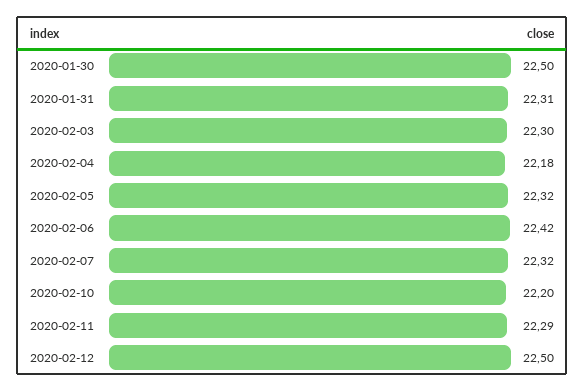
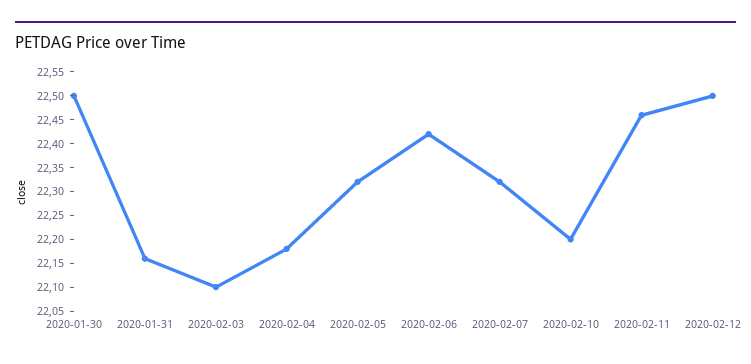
2020-01-31: 22.31 -> 22.15
2020-02-03: 22.3 -> 22.1
2020-02-11: 22.29 -> 22.45

